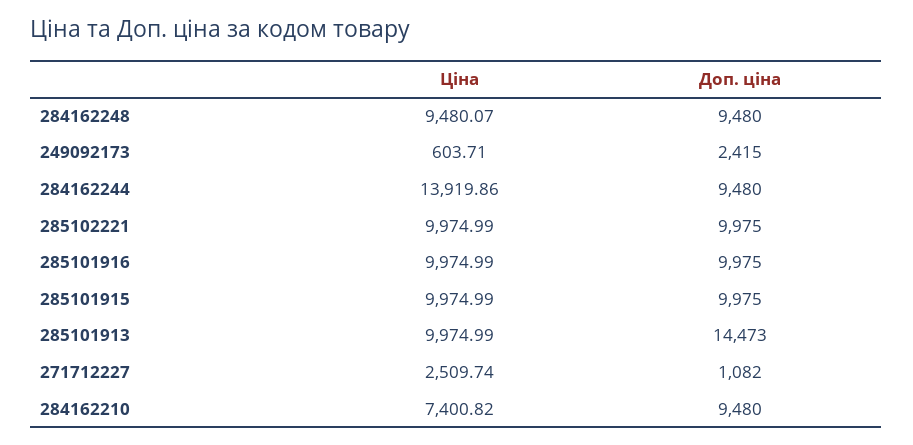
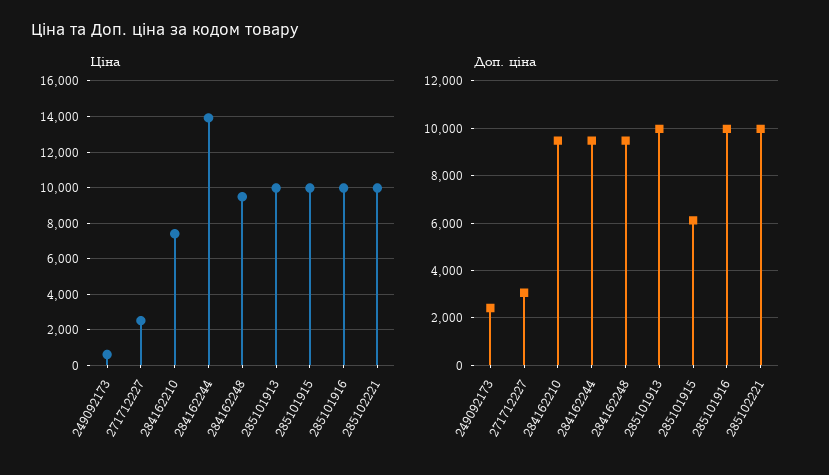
Доп. ціна, 285101915: 9975 -> 6000
Доп. ціна, 285101913: 14473 -> 10000
Доп. ціна, 271712227: 1082 -> 3000

